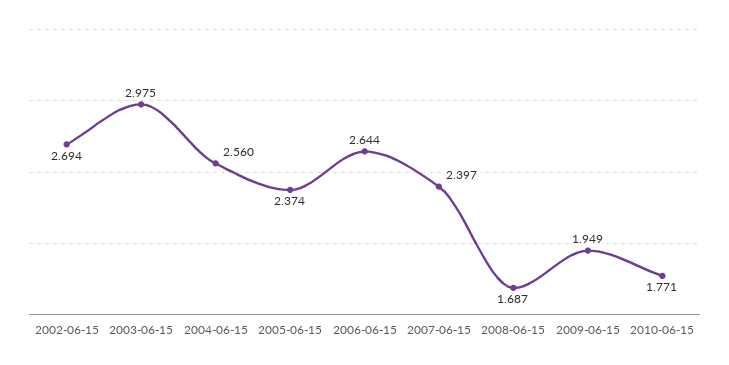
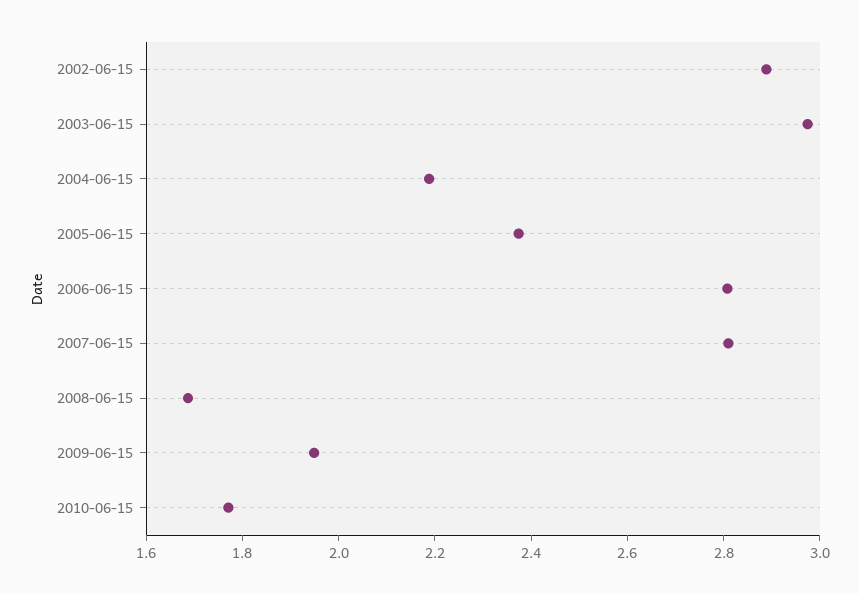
2002-06-15: 2.694 -> 2.9
2004-06-15: 2.56 -> 2.2
2006-06-15: 2.644 -> 2.8
2007-06-15: 2.397 -> 2.8

